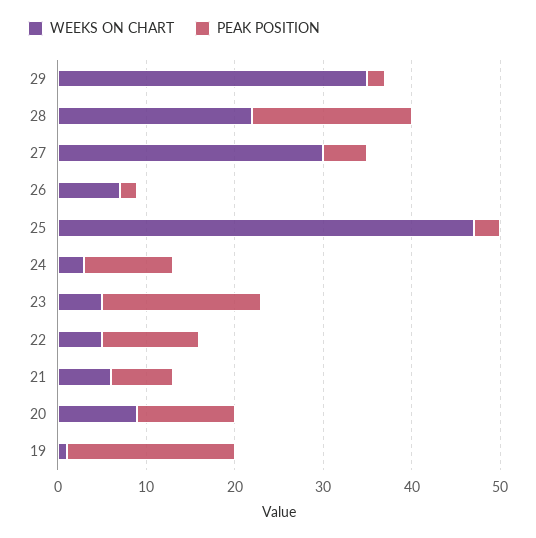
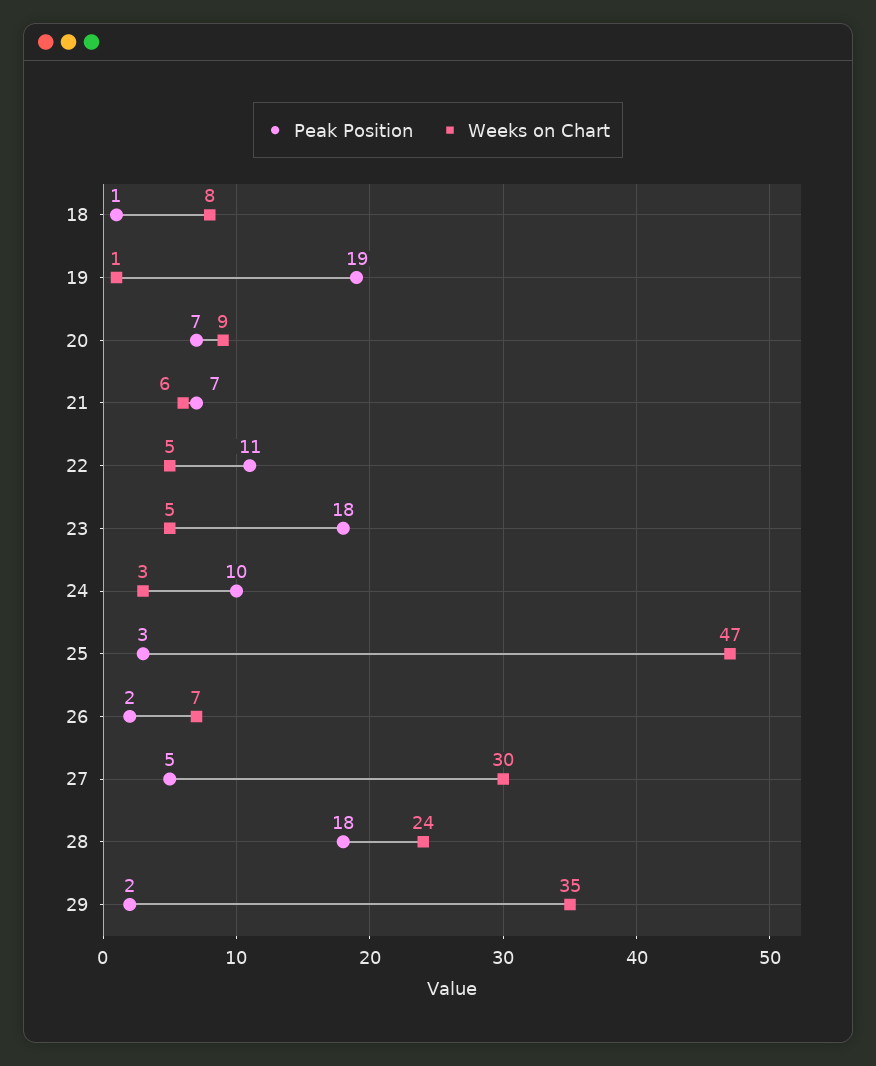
WEEKS ON CHART, 28: 22 -> 24
PEAK POSITION, 20: 11 -> 7
PEAK POSITION, 18: none -> 1
WEEKS ON CHART, 18: none -> 8

